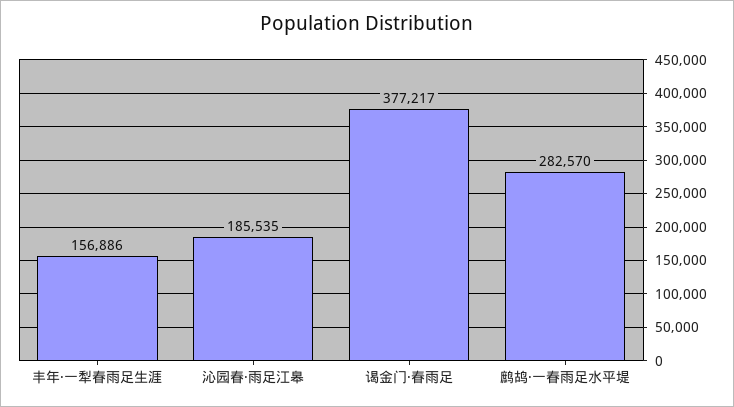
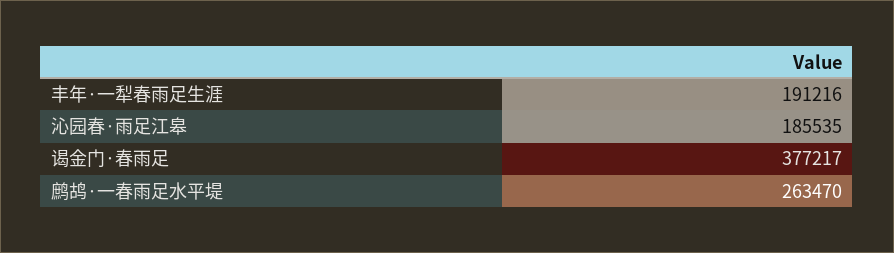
丰年·一犁春雨足生涯: 156886 -> 191216
鹧鸪·一春雨足水平堤: 282570 -> 263470

